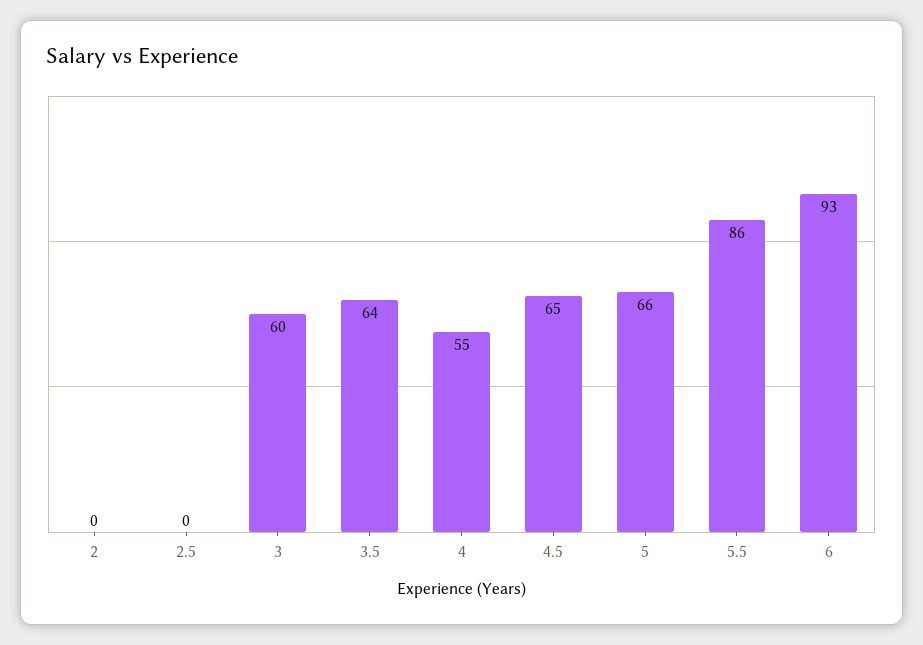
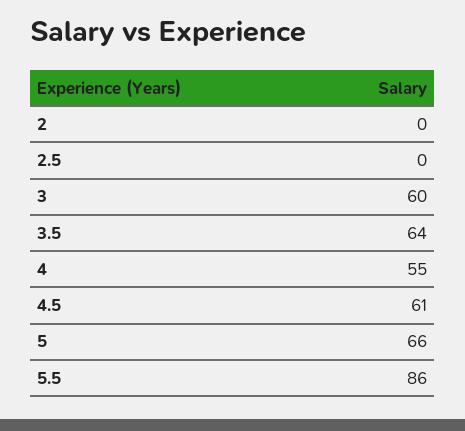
4.5: 65 -> 61
6: 93 -> none

